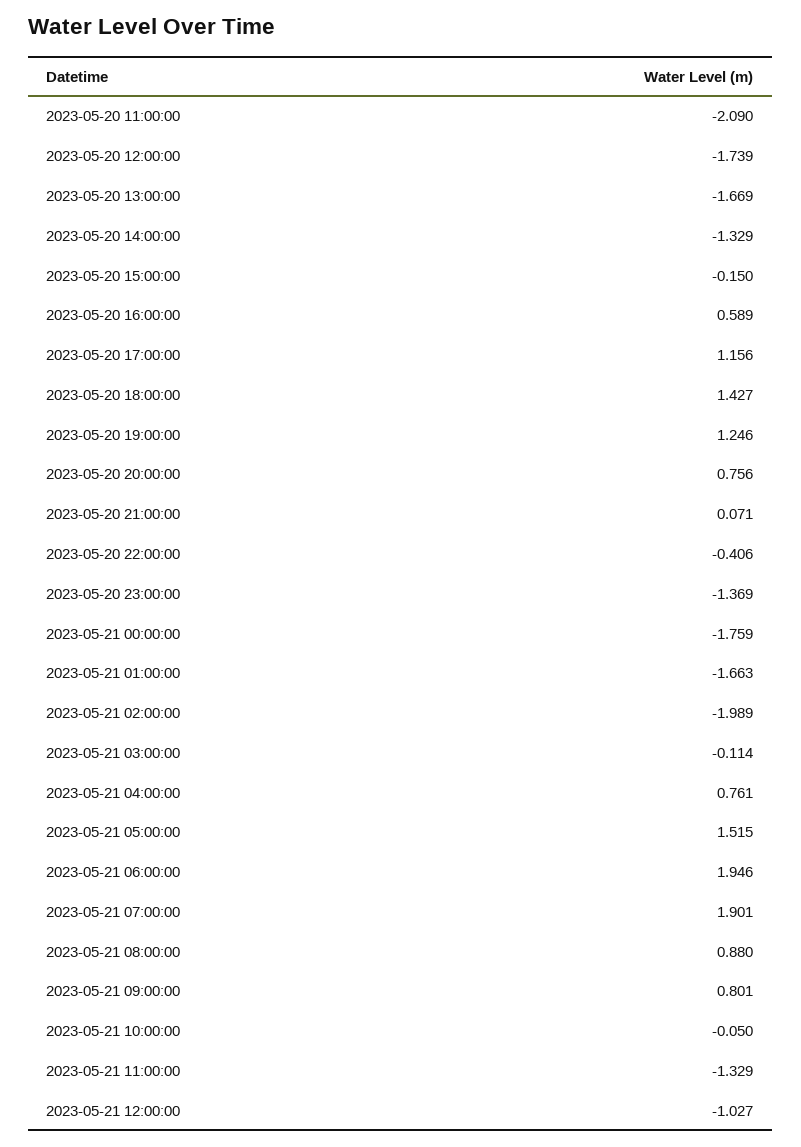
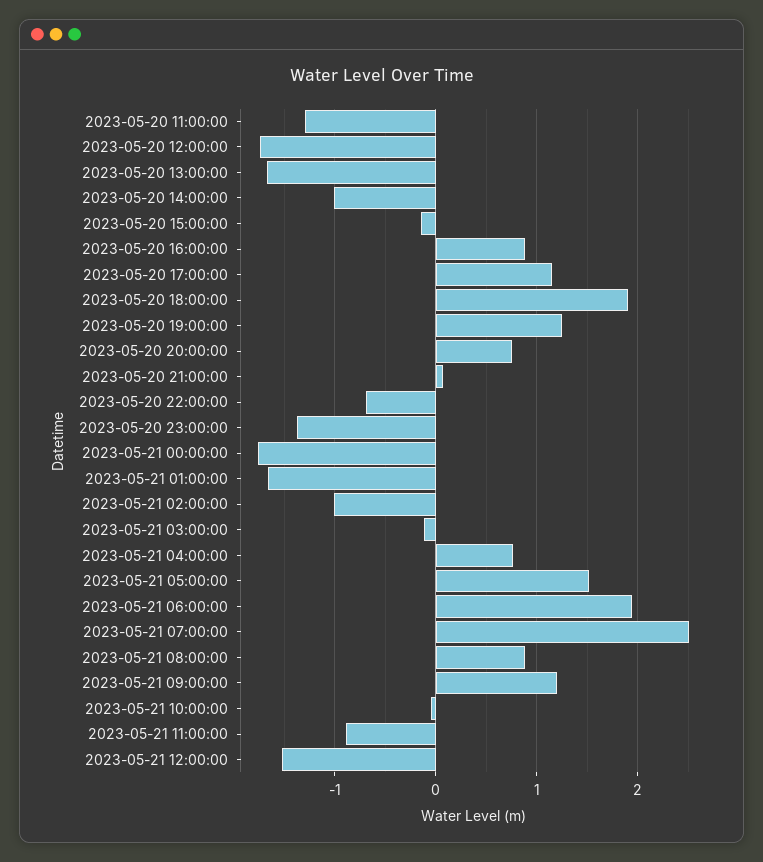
2023-05-20 11:00:00: -2.09 -> -1.3
2023-05-20 14:00:00: -1.329 -> -1
2023-05-20 16:00:00: 0.589 -> 0.9
2023-05-20 18:00:00: 1.427 -> 1.9
2023-05-20 22:00:00: -0.406 -> -0.7
2023-05-21 02:00:00: -1.989 -> -1
2023-05-21 07:00:00: 1.901 -> 2.5
2023-05-21 09:00:00: 0.801 -> 1.2
2023-05-21 11:00:00: -1.329 -> -0.9
2023-05-21 12:00:00: -1.027 -> -1.5

